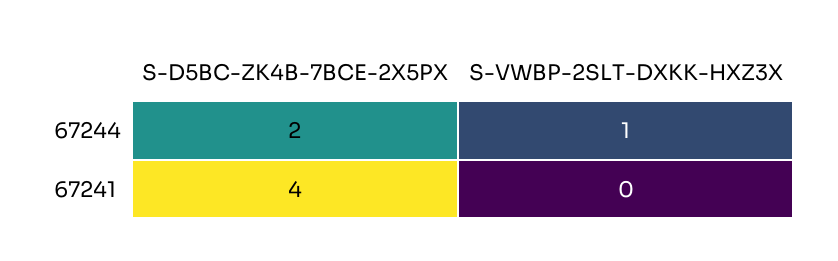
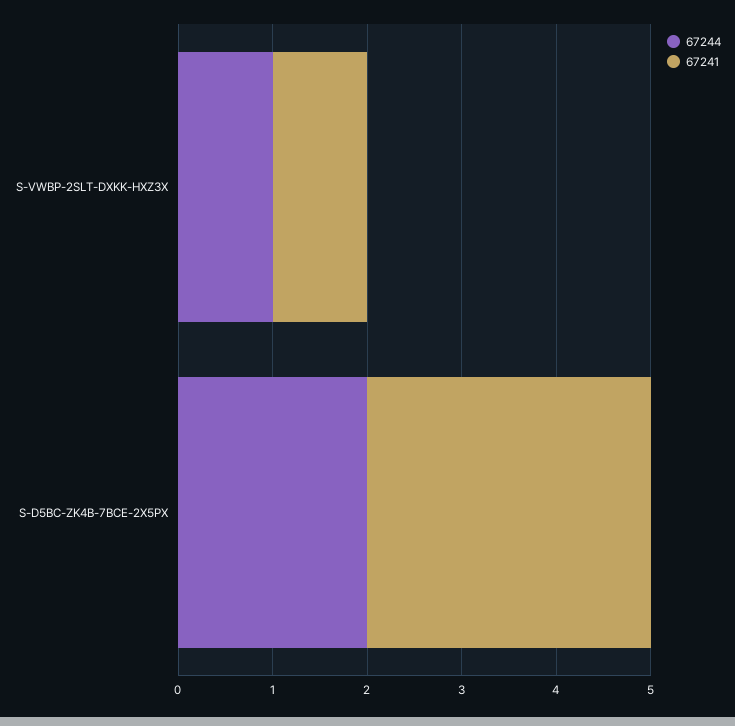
67241, S-D5BC-ZK4B-7BCE-2X5PX: 4 -> 3
67241, S-VWBP-2SLT-DXKK-HXZ3X: 0 -> 1

